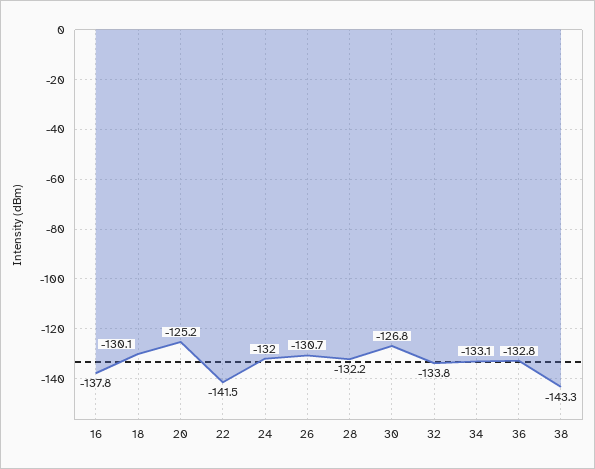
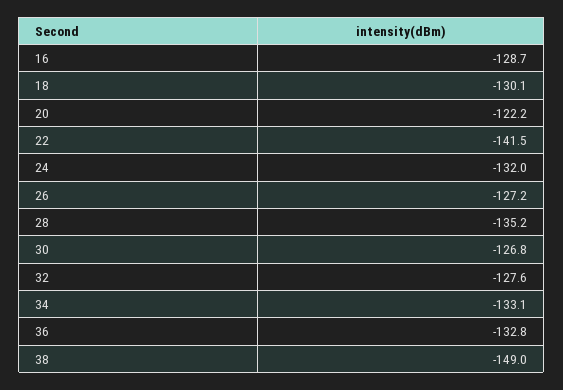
16: -137.8 -> -128.7
20: -125.2 -> -122.2
26: -130.7 -> -127.2
28: -132.2 -> -135.2
32: -133.8 -> -127.6
38: -143.3 -> -149

